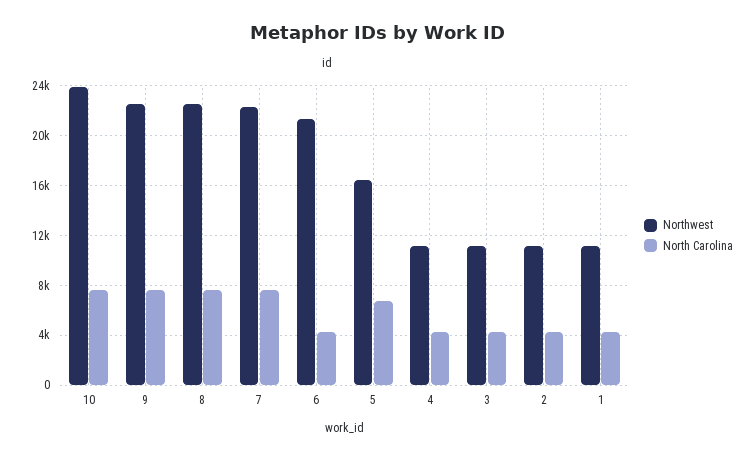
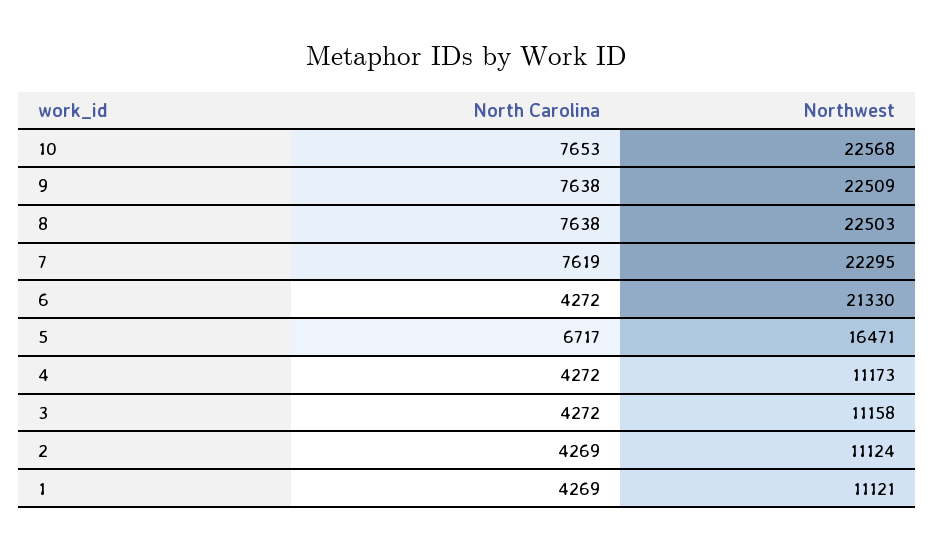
Northwest, 10: 24000 -> 22568

